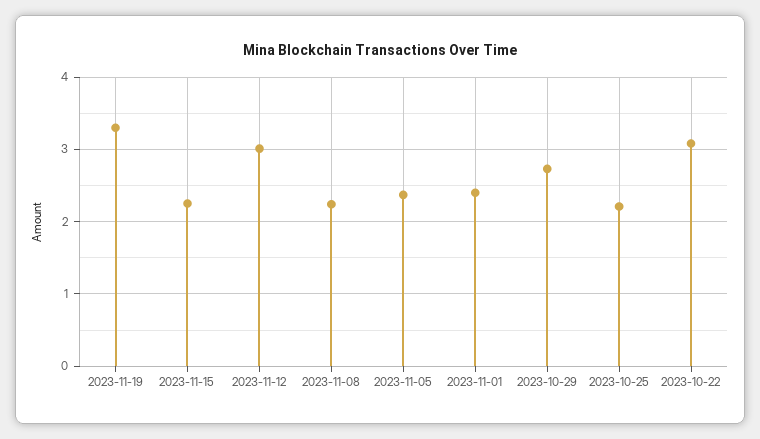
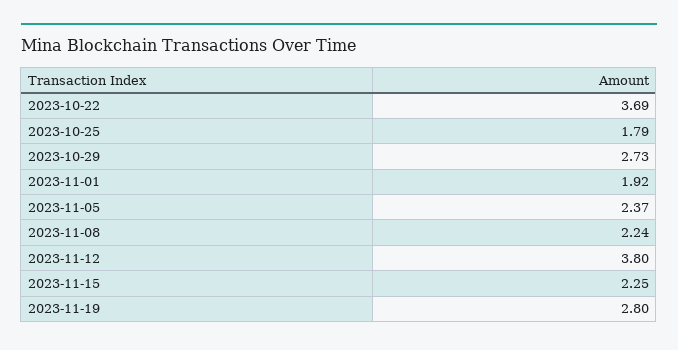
2023-11-19: 3.3 -> 2.8
2023-11-12: 3 -> 3.8
2023-11-01: 2.4 -> 1.92
2023-10-25: 2.2 -> 1.79
2023-10-22: 3.1 -> 3.69

